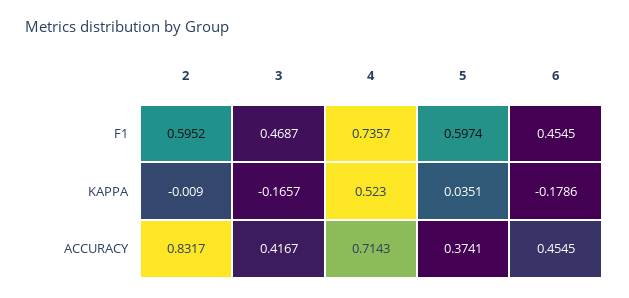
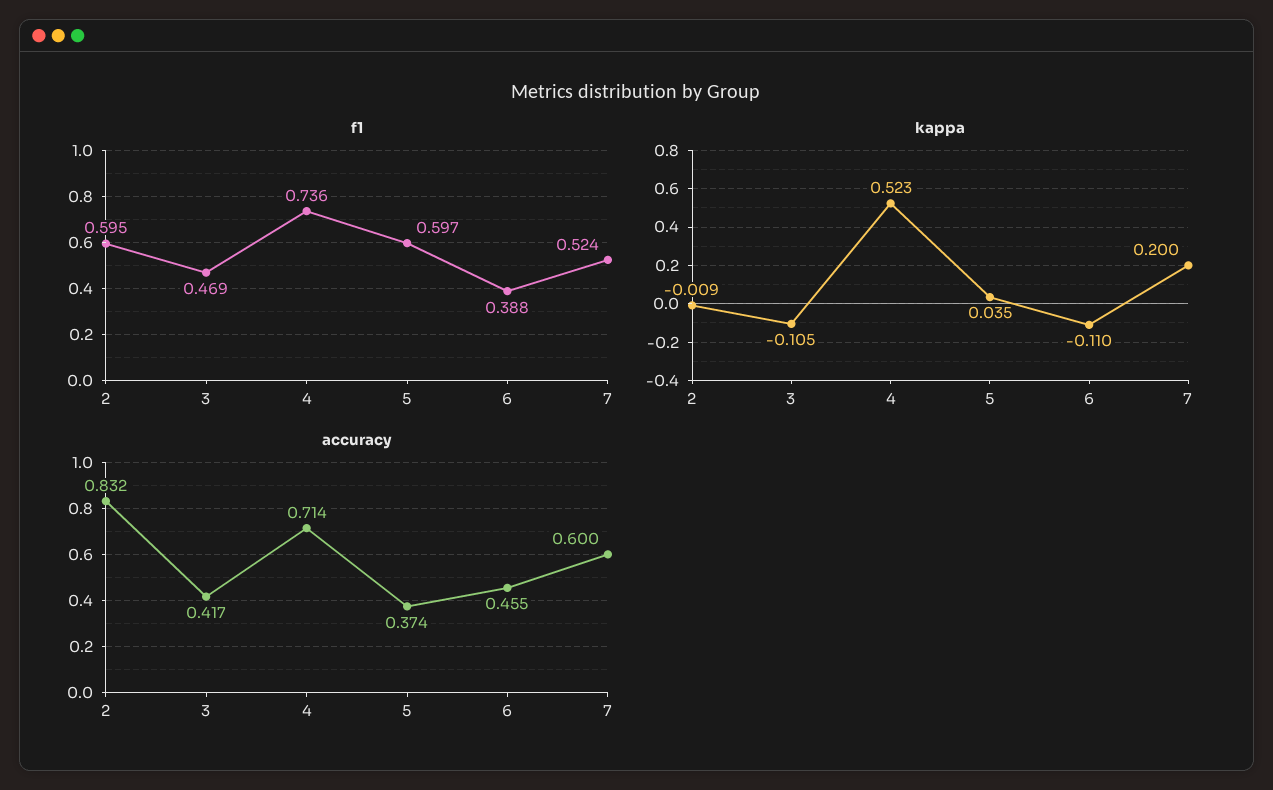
F1, 6: 0.4545 -> 0.388
KAPPA, 3: -0.1657 -> -0.105
KAPPA, 6: -0.1786 -> -0.11
F1, 7: none -> 0.524
KAPPA, 7: none -> 0.2
ACCURACY, 7: none -> 0.6

